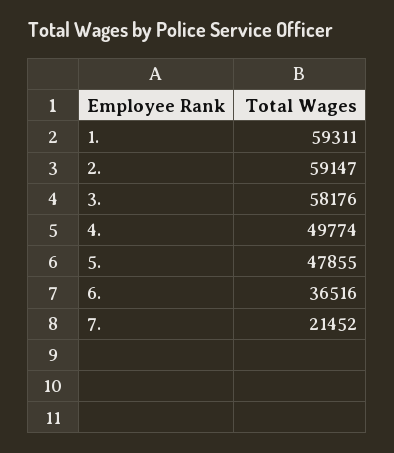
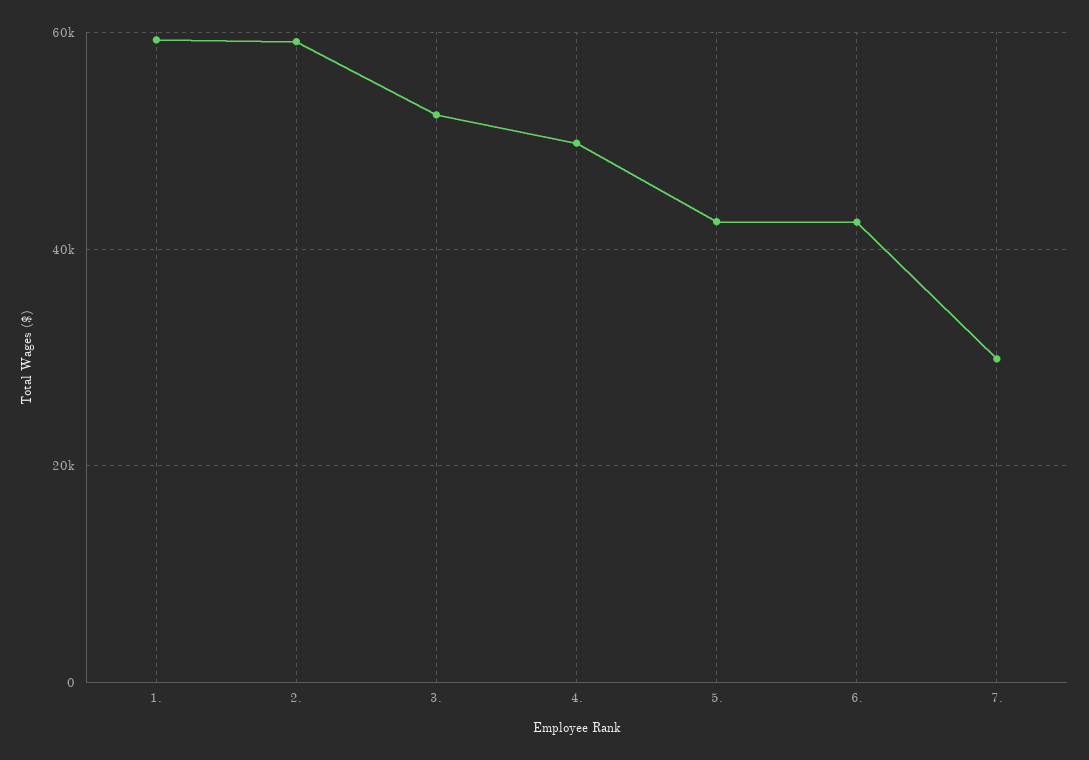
3.: 58176 -> 52000
5.: 47855 -> 42000
6.: 36516 -> 42000
7.: 21452 -> 30000

